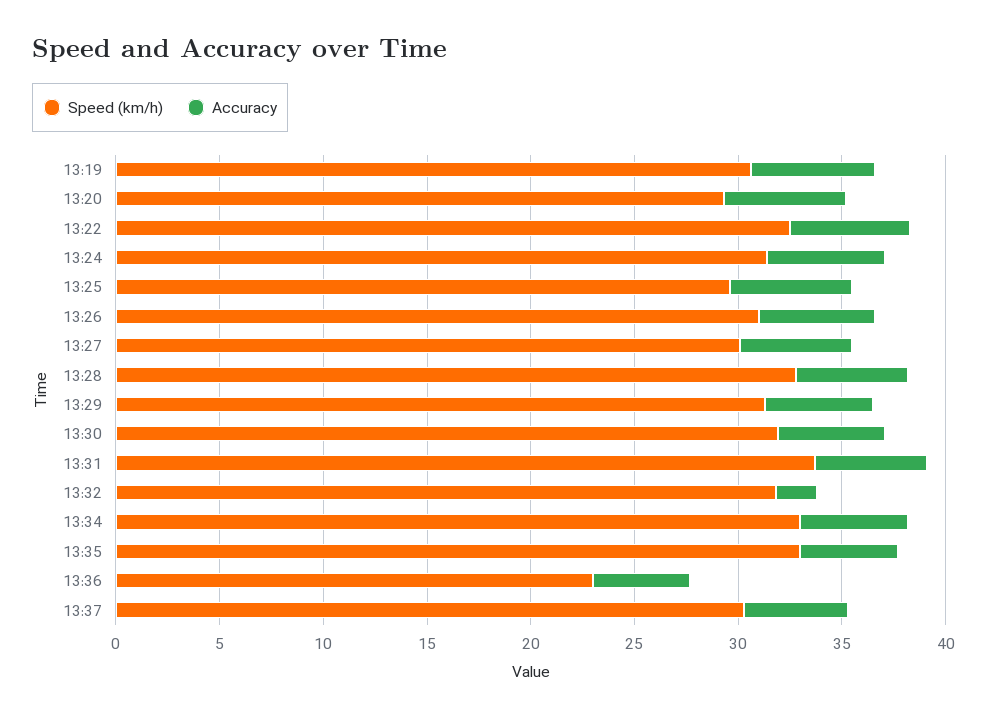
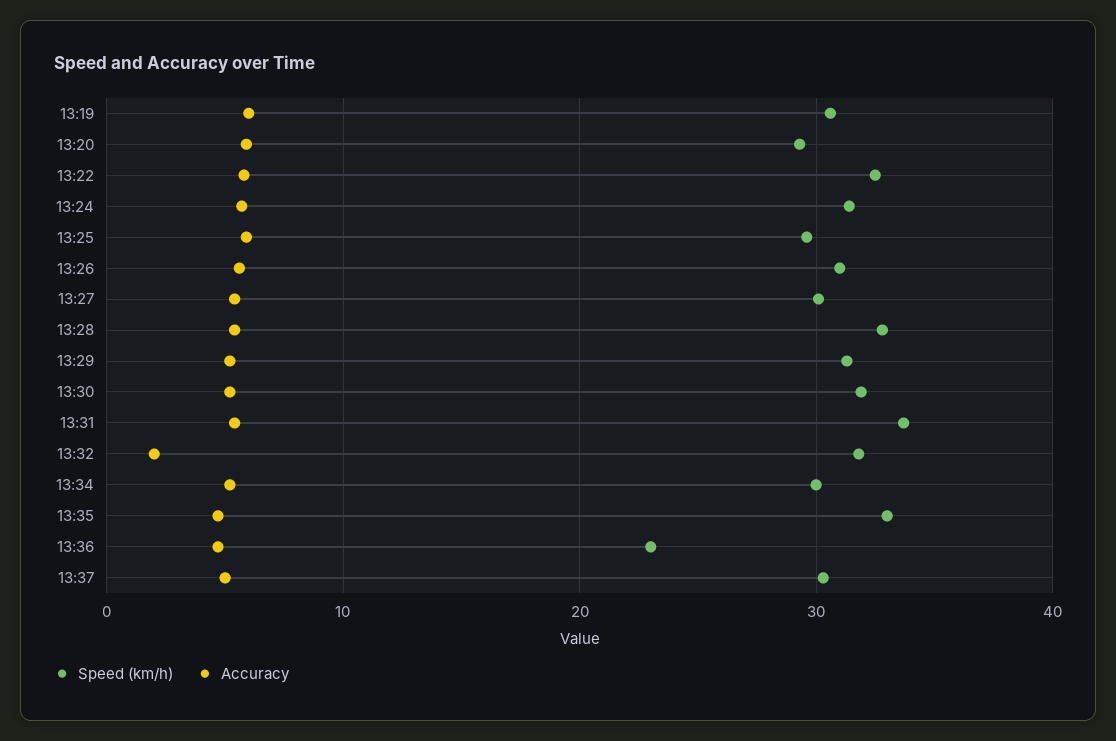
Speed (km/h), 13:34: 33 -> 30

